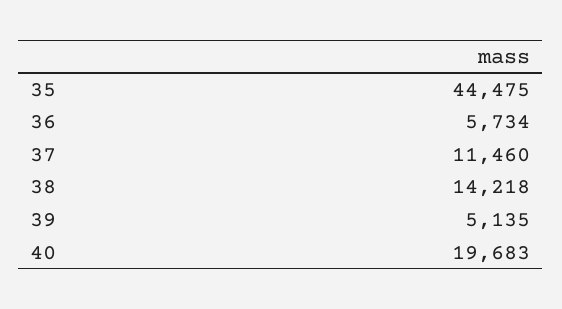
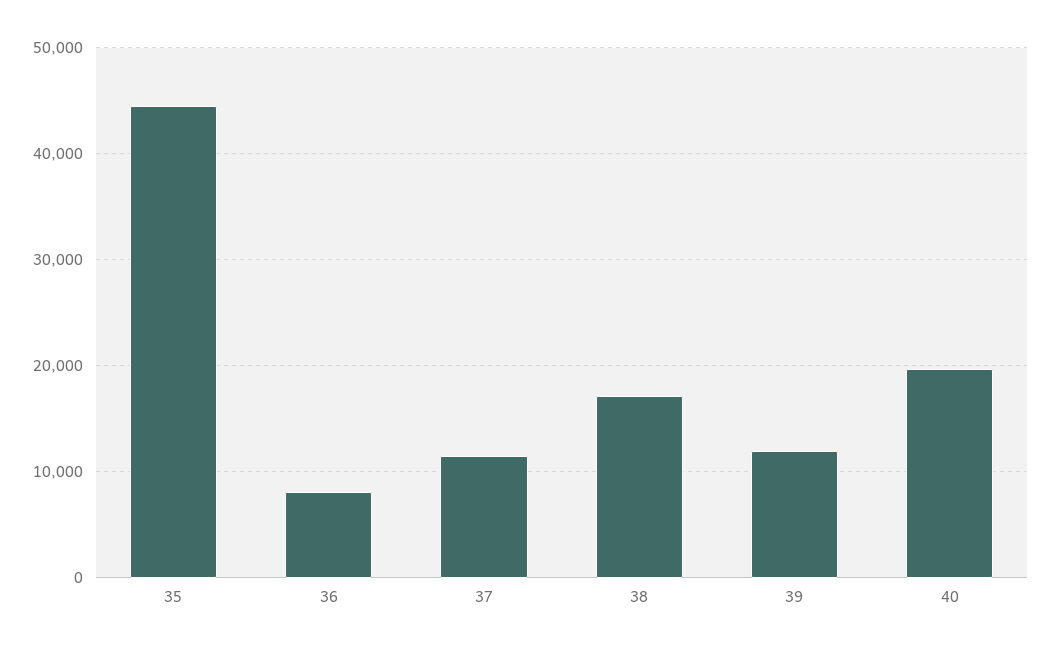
36: 5734 -> 8000
38: 14218 -> 17000
39: 5135 -> 12000

